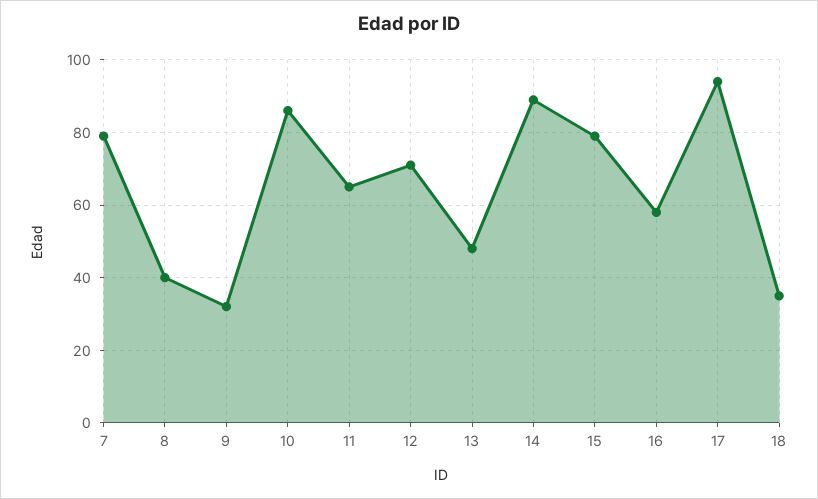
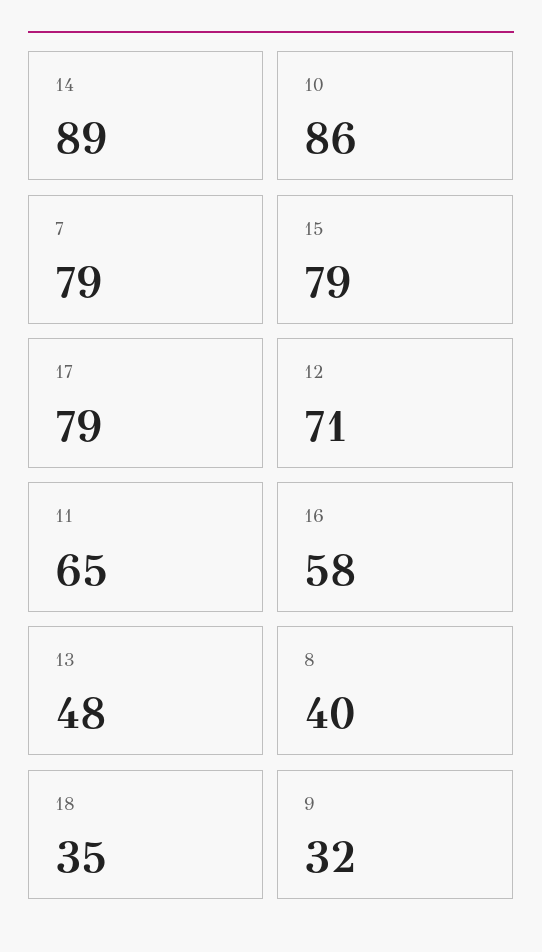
17: 95 -> 79

